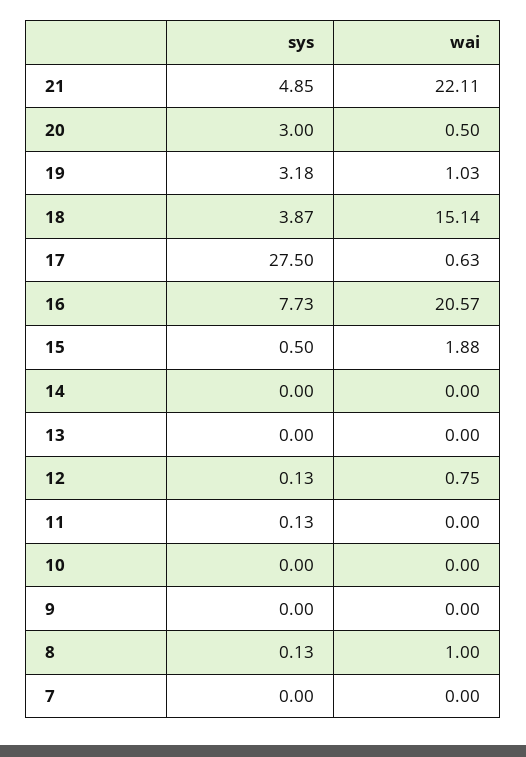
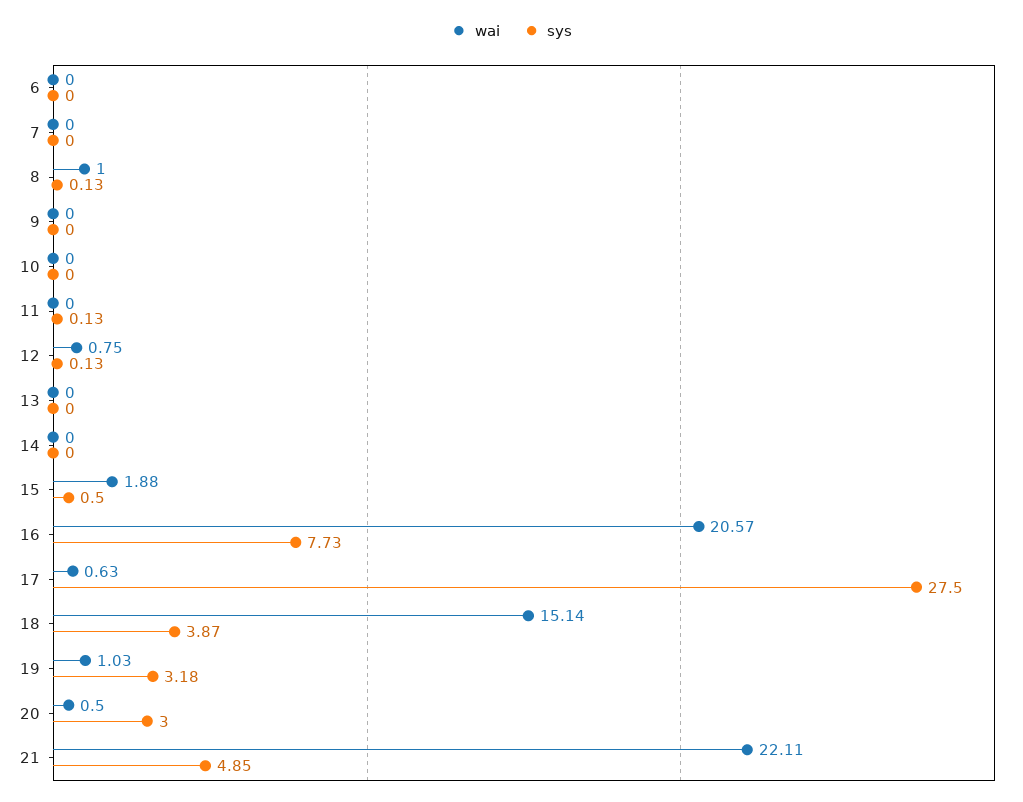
wai, 6: none -> 0
sys, 6: none -> 0

